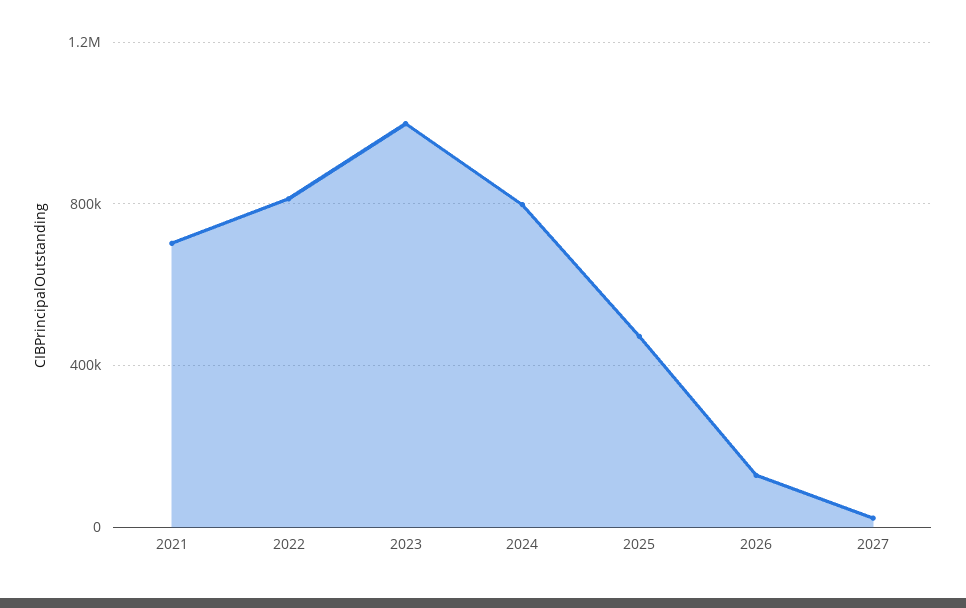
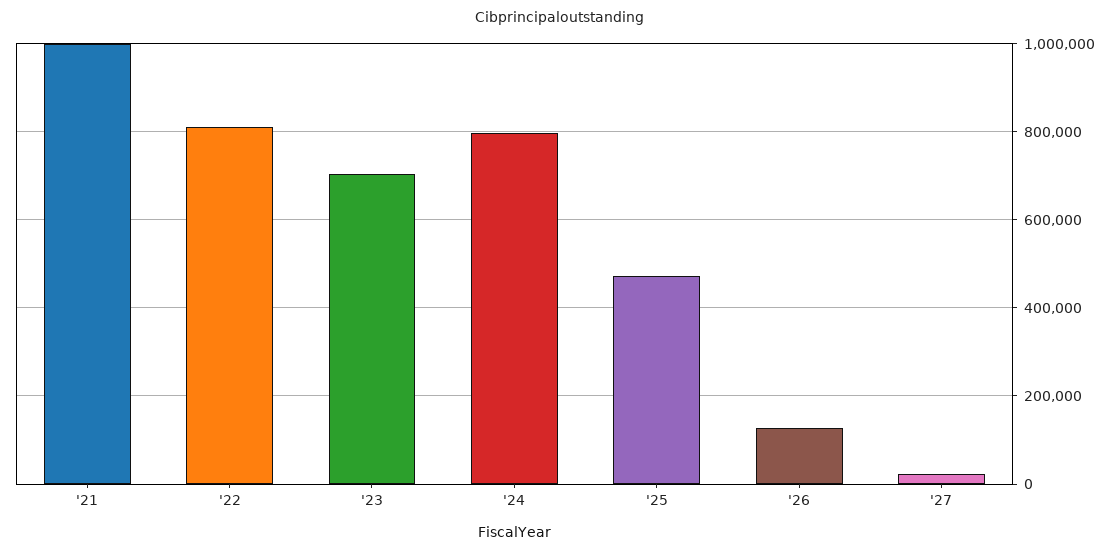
2021: 700000 -> 1000000
2023: 1000000 -> 700000

